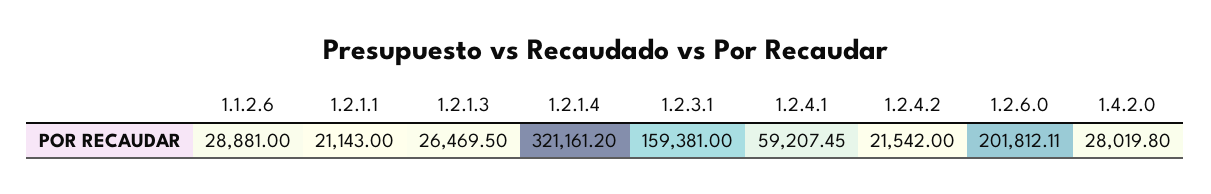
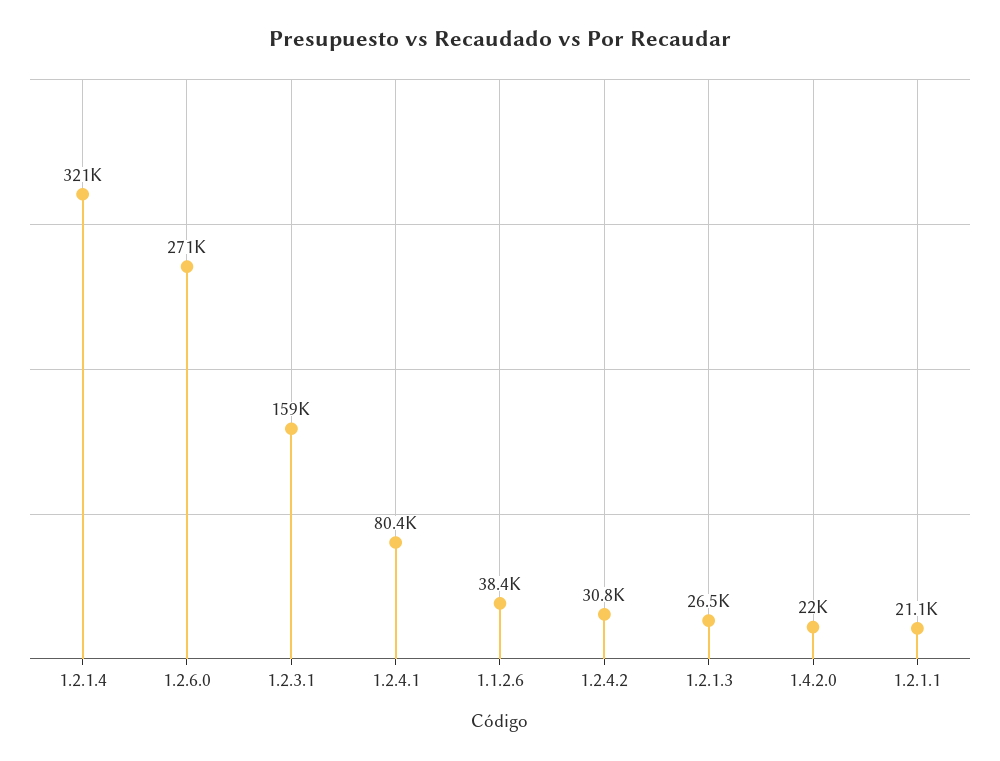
1.1.2.6: 28881 -> 38400
1.2.4.1: 59207.45 -> 80400
1.2.4.2: 21542 -> 30800
1.2.6.0: 201812.11 -> 271000
1.4.2.0: 28019.8 -> 22000

